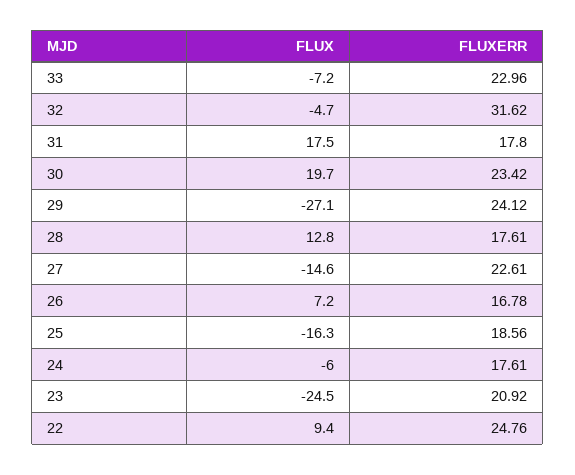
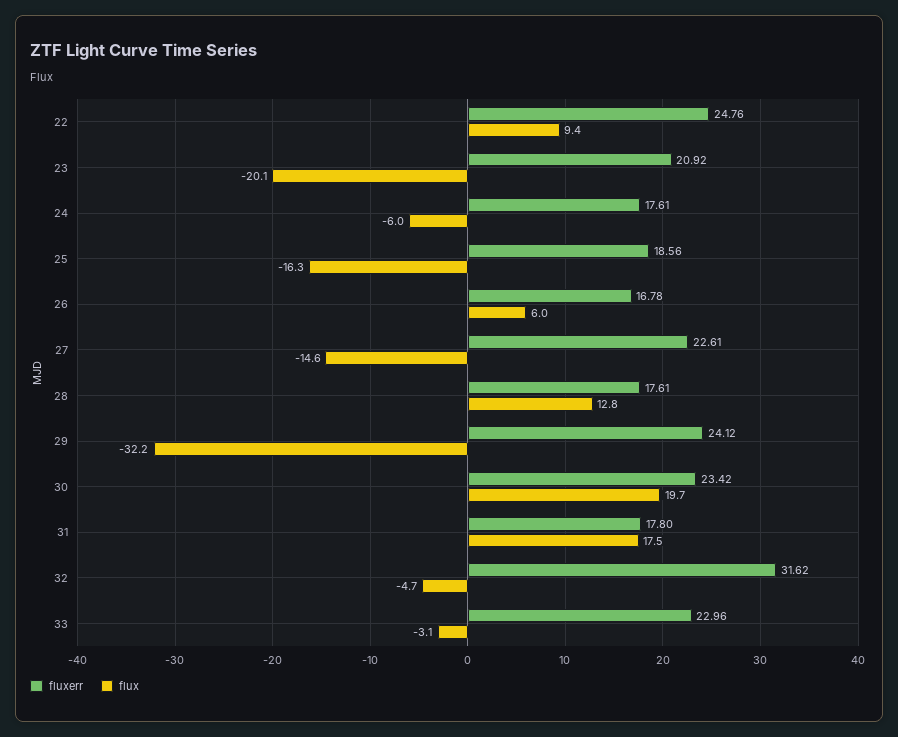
FLUX, 33: -7.2 -> -3.1
FLUX, 29: -27.1 -> -32.2
FLUX, 26: 7.2 -> 6
FLUX, 23: -24.5 -> -20.1

